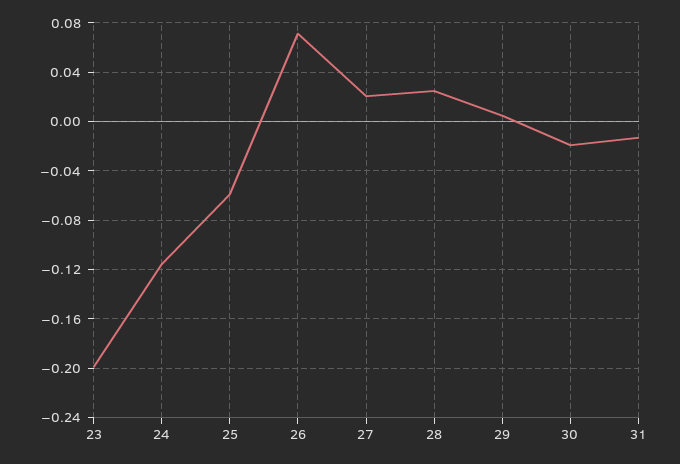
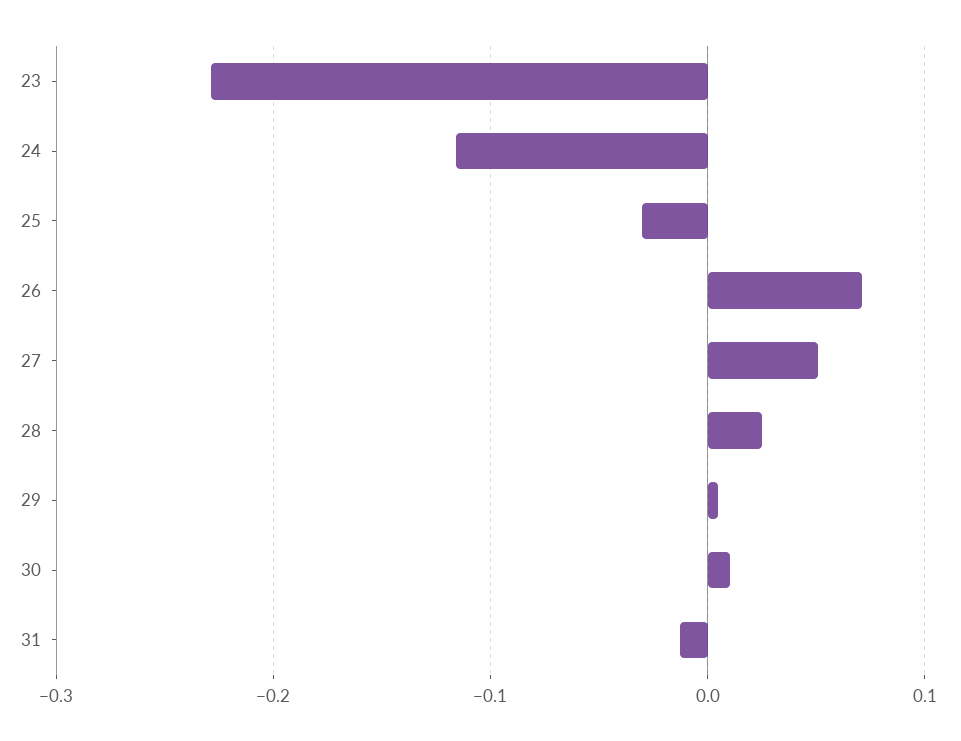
23: -0.2 -> -0.23
25: -0.06 -> -0.03
27: 0.02 -> 0.05
30: -0.02 -> 0.01

